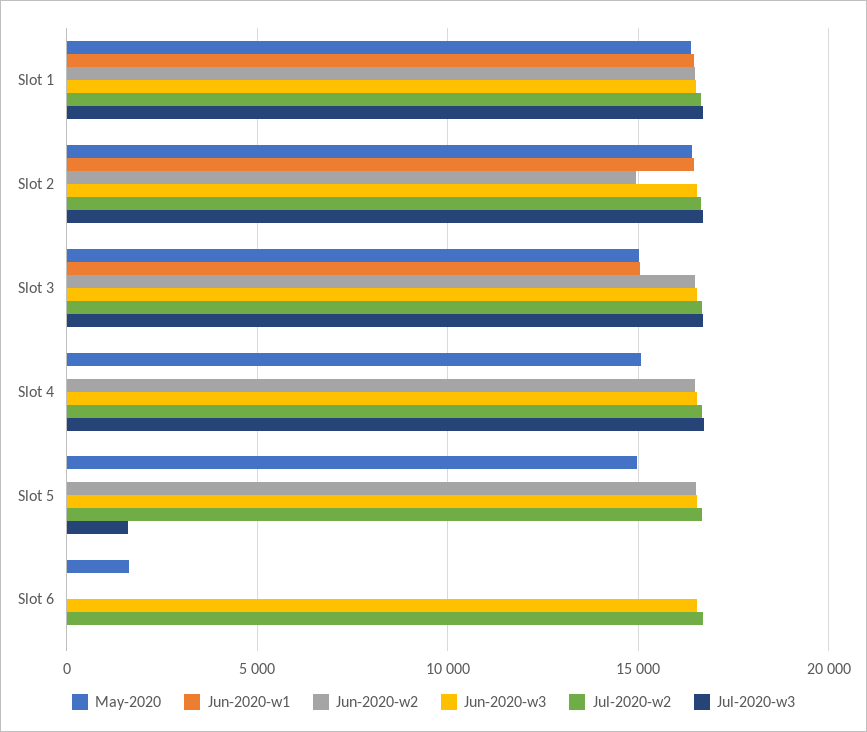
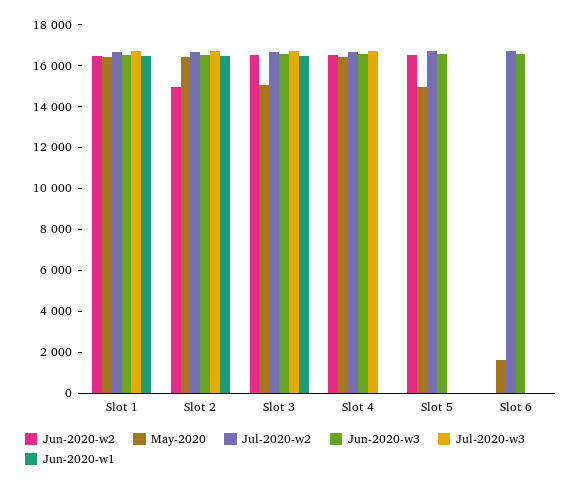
Jun-2020-w1, Slot 3: 15000 -> 16500
May-2020, Slot 4: 15000 -> 16500
Jul-2020-w3, Slot 5: 1500 -> 0

